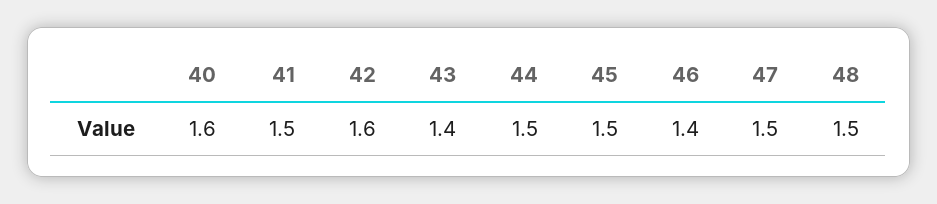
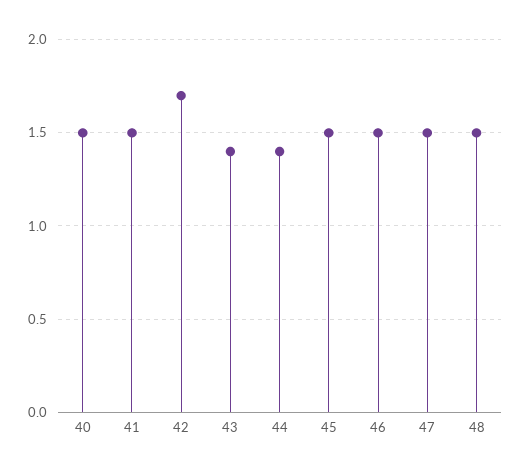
40: 1.6 -> 1.5
42: 1.6 -> 1.7
44: 1.5 -> 1.4
46: 1.4 -> 1.5

